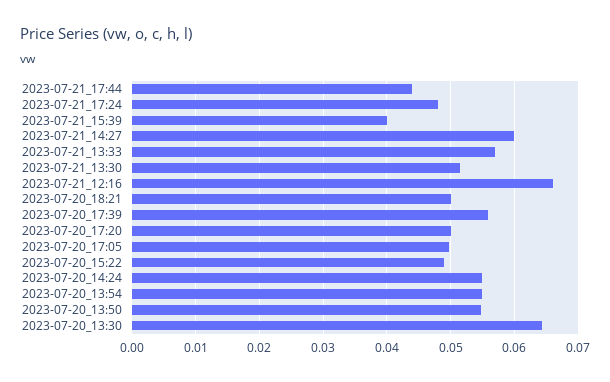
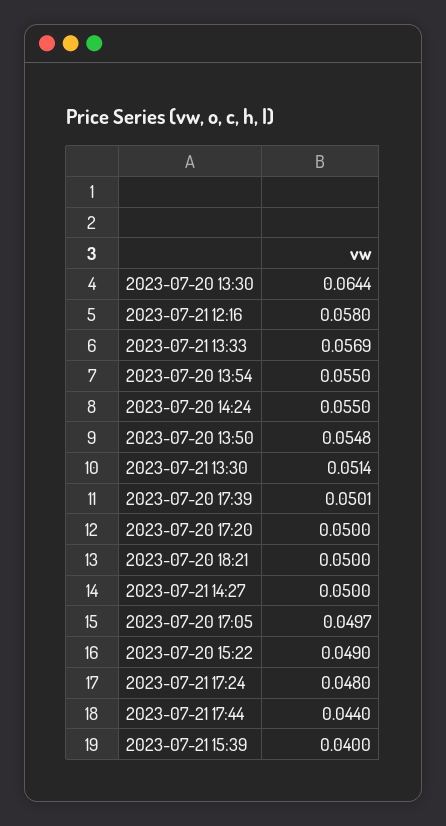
2023-07-21_14:27: 0.06 -> 0.05
2023-07-21_12:16: 0.066 -> 0.058
2023-07-20_17:39: 0.056 -> 0.0501

